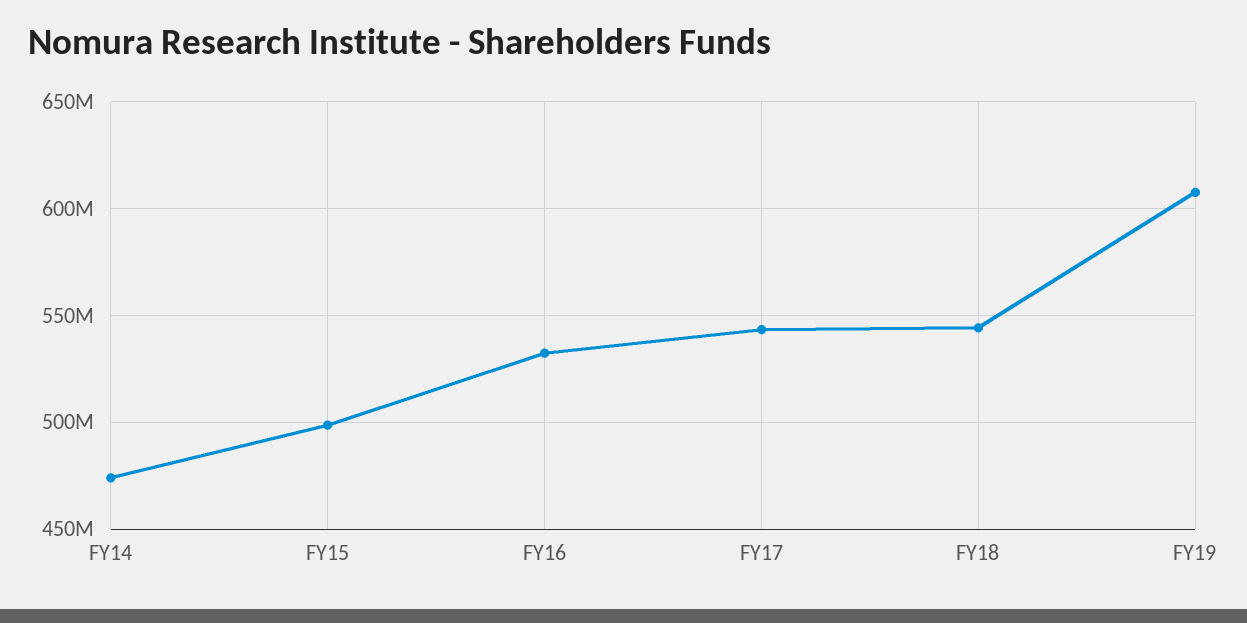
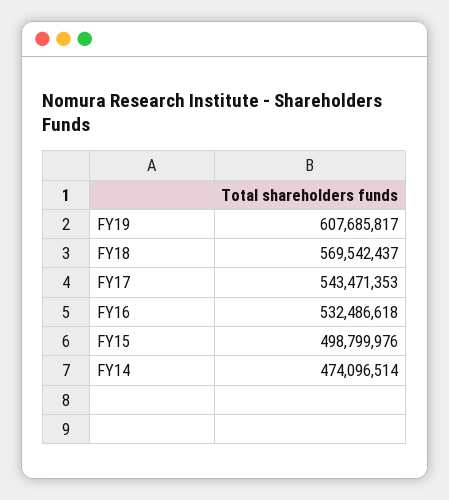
FY18: 545000000 -> 569542437

